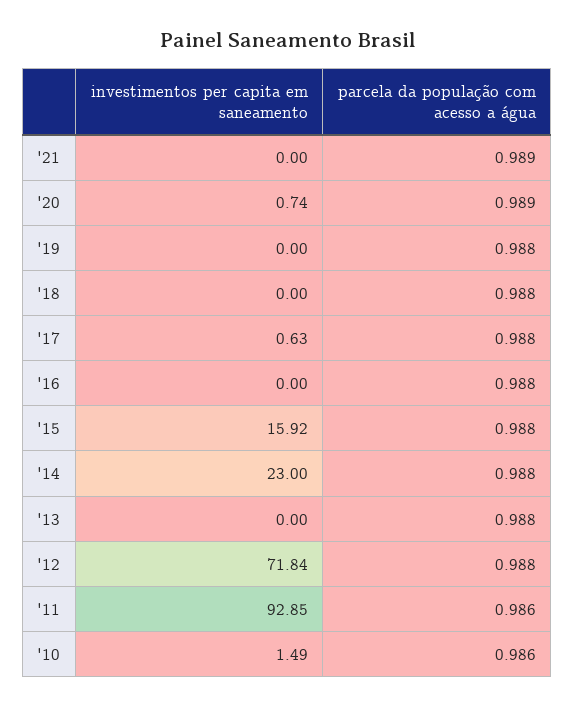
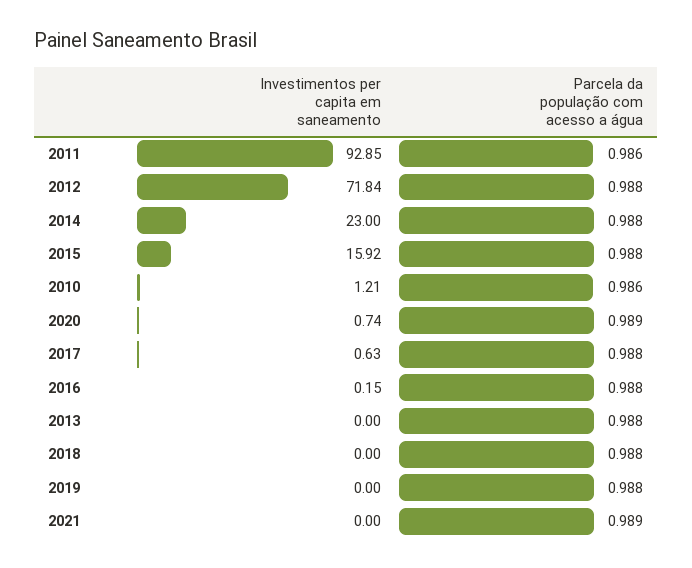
investimentos per capita em saneamento, '16: 0 -> 0.15
investimentos per capita em saneamento, '10: 1.49 -> 1.21

